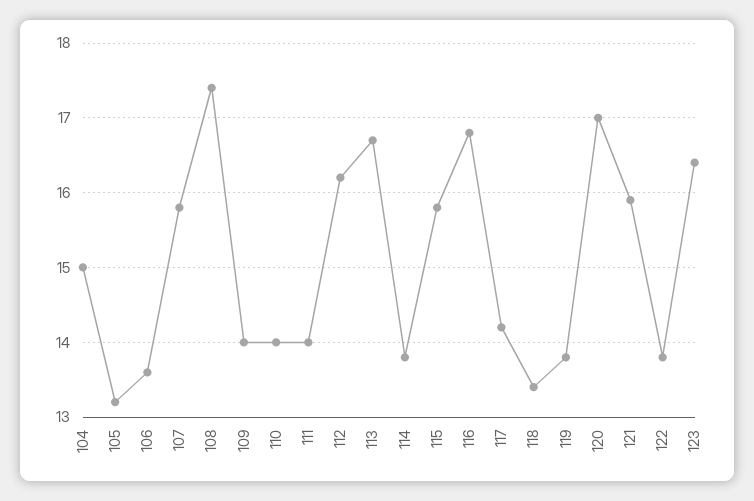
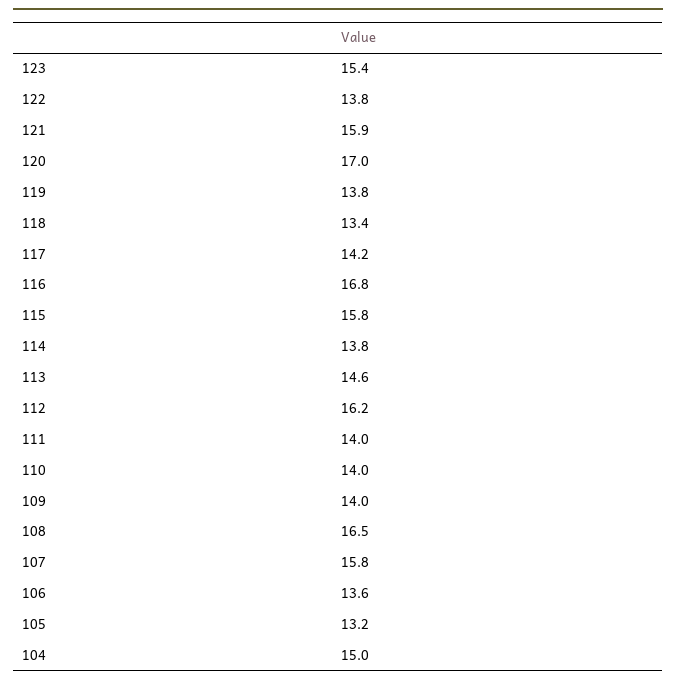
108: 17.4 -> 16.5
113: 16.7 -> 14.6
123: 16.4 -> 15.4

